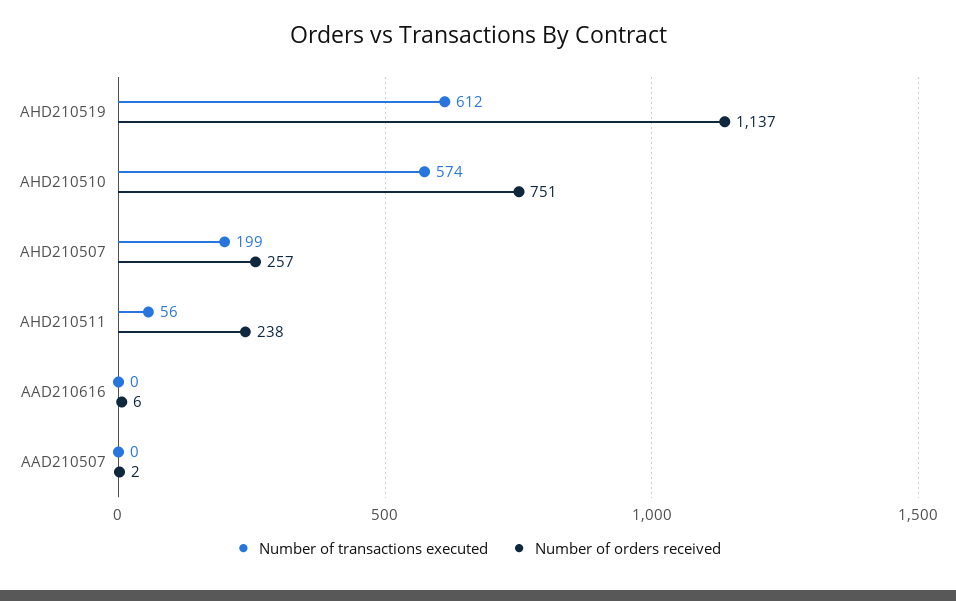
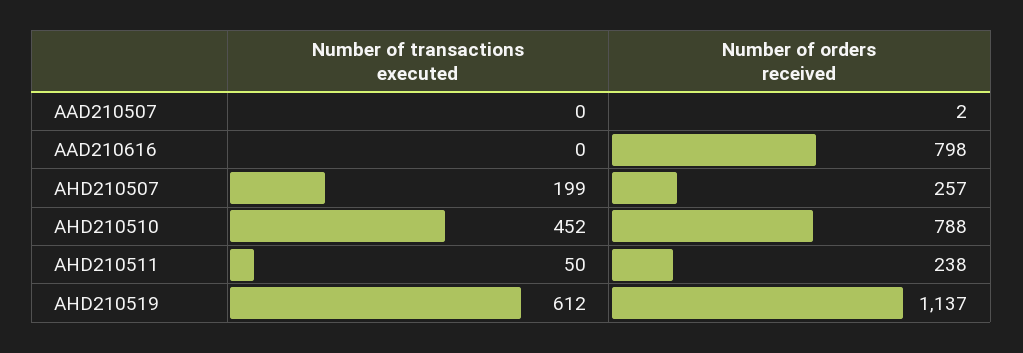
Number of transactions executed, AHD210510: 574 -> 452
Number of orders received, AHD210510: 751 -> 788
Number of transactions executed, AHD210511: 56 -> 50
Number of orders received, AAD210616: 6 -> 798

